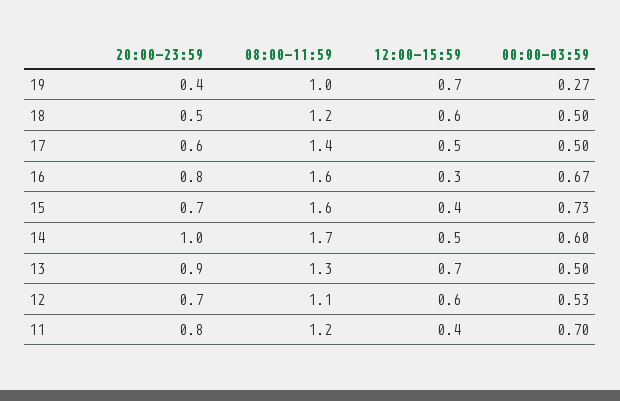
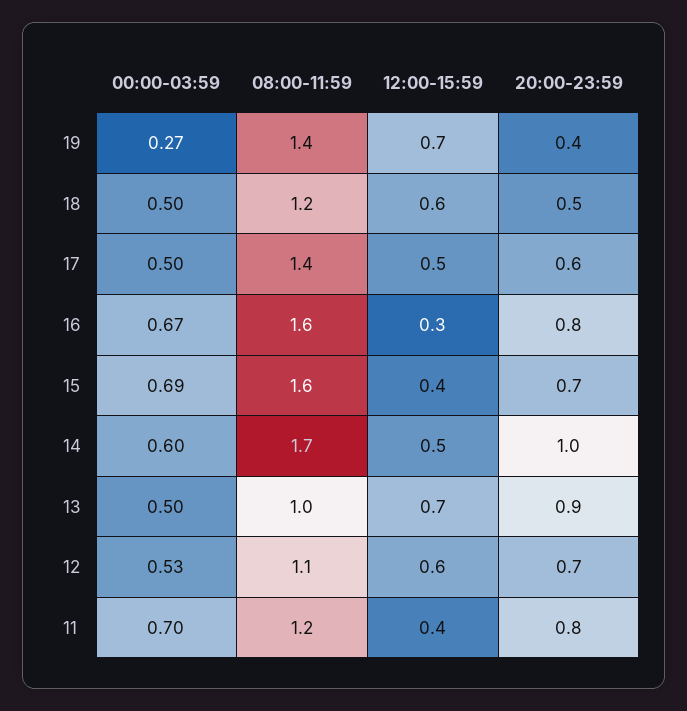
08:00-11:59, 19: 1 -> 1.4
00:00-03:59, 15: 0.73 -> 0.69
08:00-11:59, 13: 1.3 -> 1

